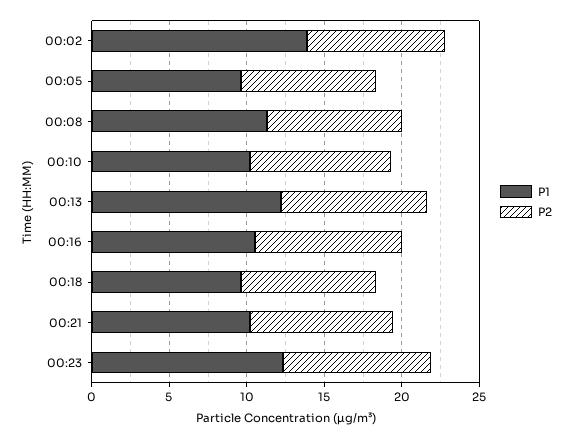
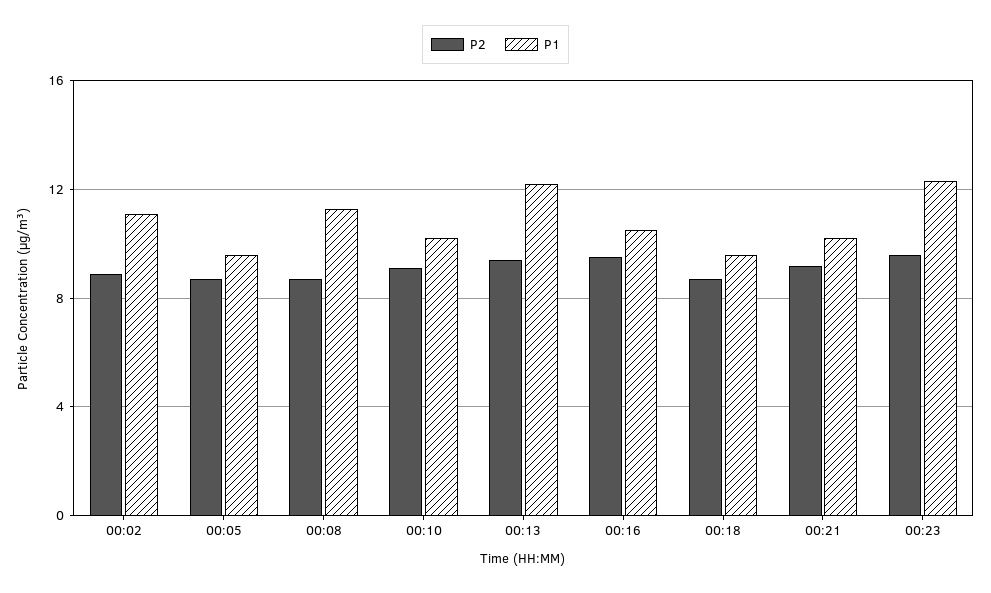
P1, 00:02: 14 -> 11

